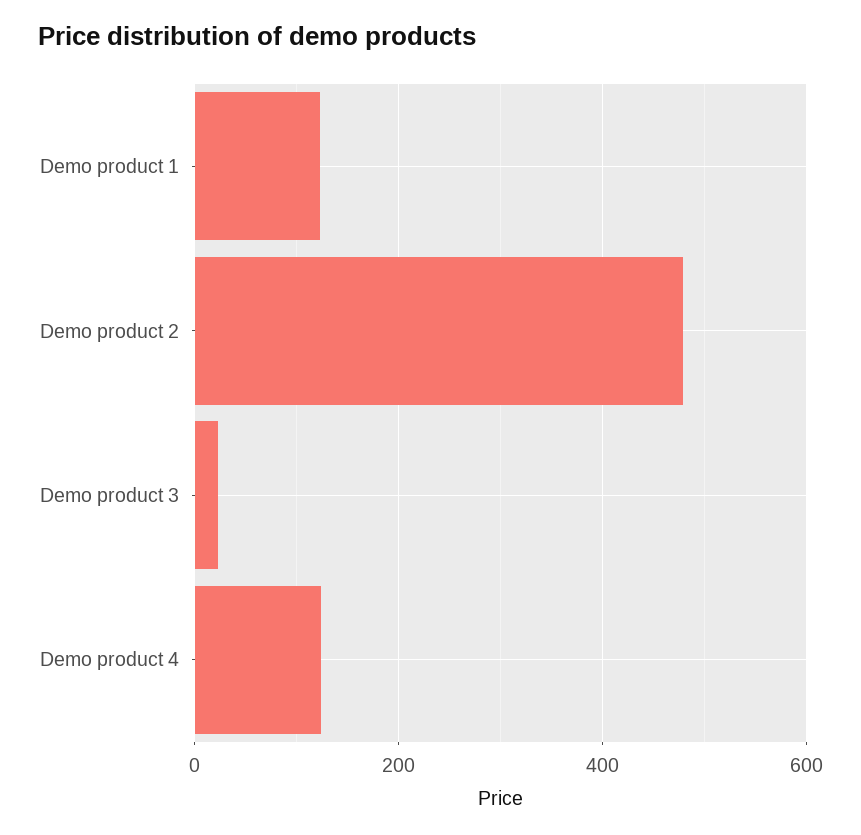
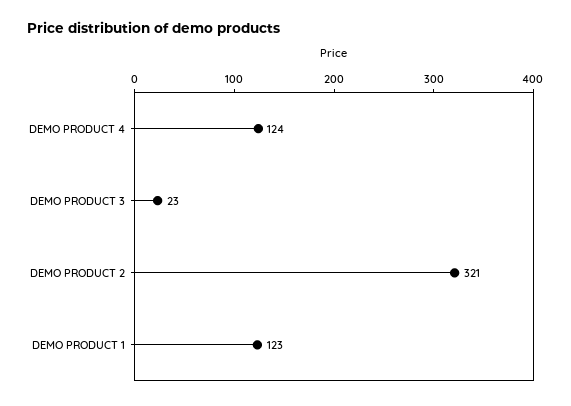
Demo product 2: 480 -> 321

